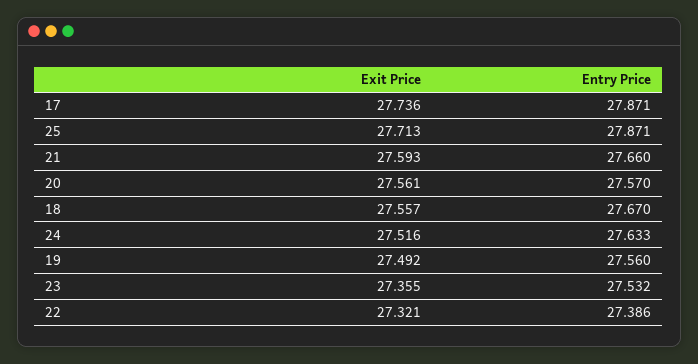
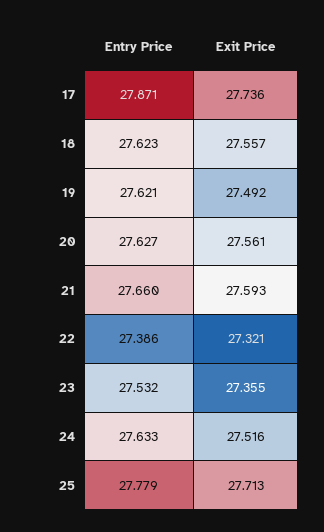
Entry Price, 25: 27.871 -> 27.779
Entry Price, 20: 27.57 -> 27.627
Entry Price, 18: 27.67 -> 27.623
Entry Price, 19: 27.56 -> 27.621

